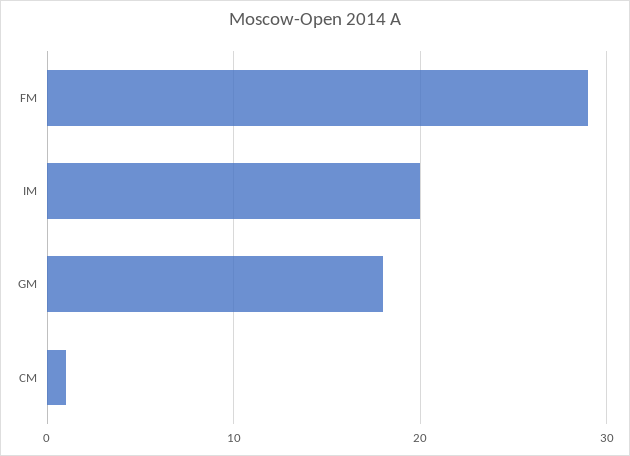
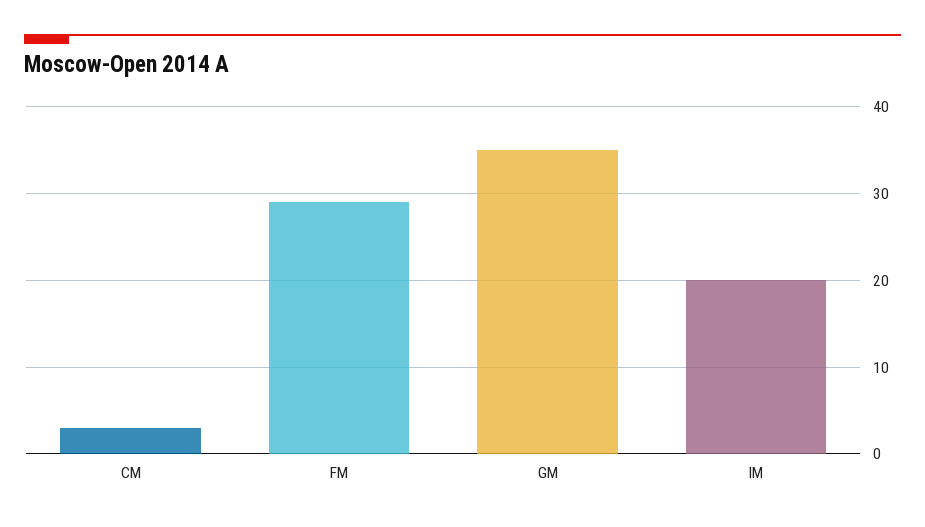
GM: 18 -> 35
CM: 1 -> 3

